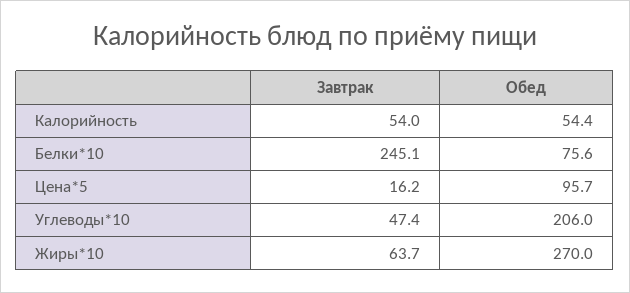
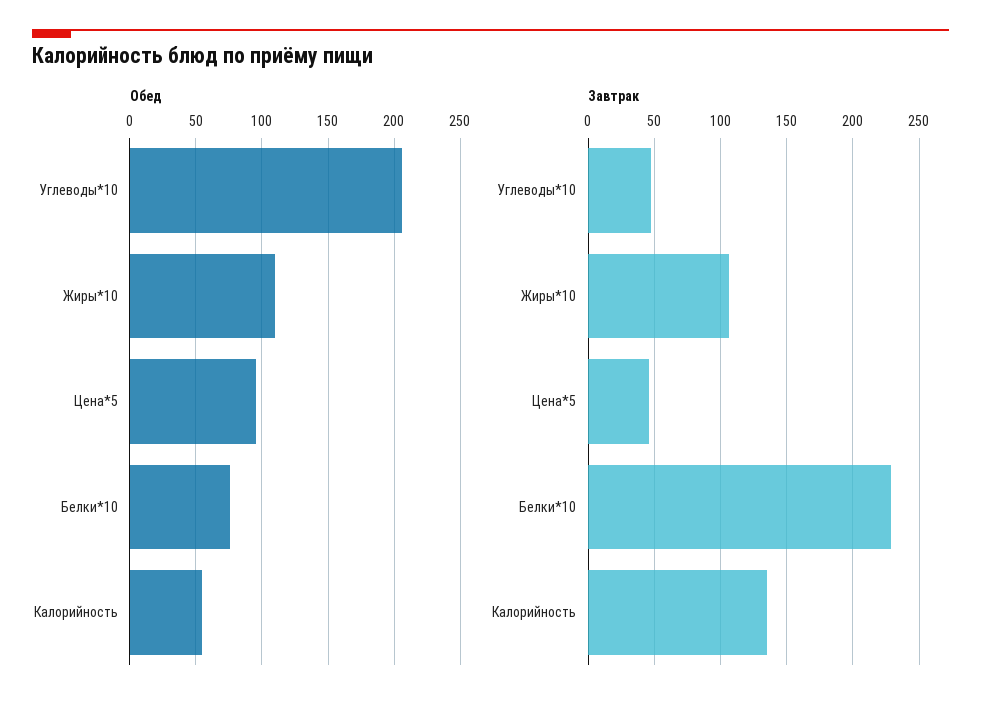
Завтрак, Калорийность: 54 -> 135
Завтрак, Белки*10: 245.1 -> 230
Завтрак, Цена*5: 16.2 -> 45
Завтрак, Жиры*10: 63.7 -> 105
Обед, Жиры*10: 270 -> 110

